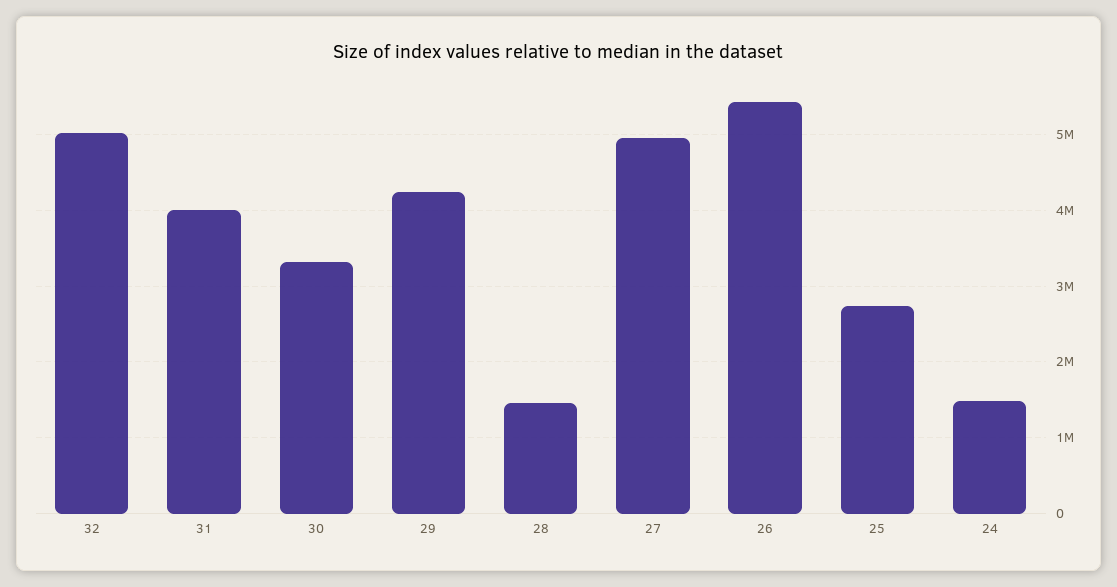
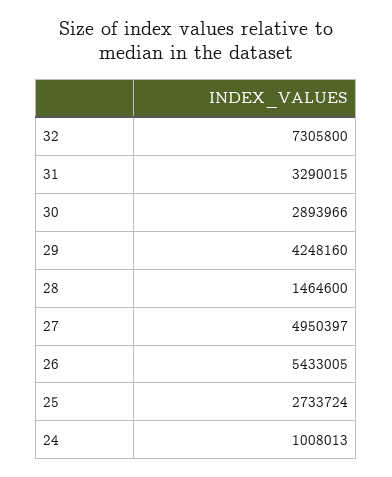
32: 5000000 -> 7305800
31: 4000000 -> 3290015
30: 3300000 -> 2893966
24: 1500000 -> 1008013

